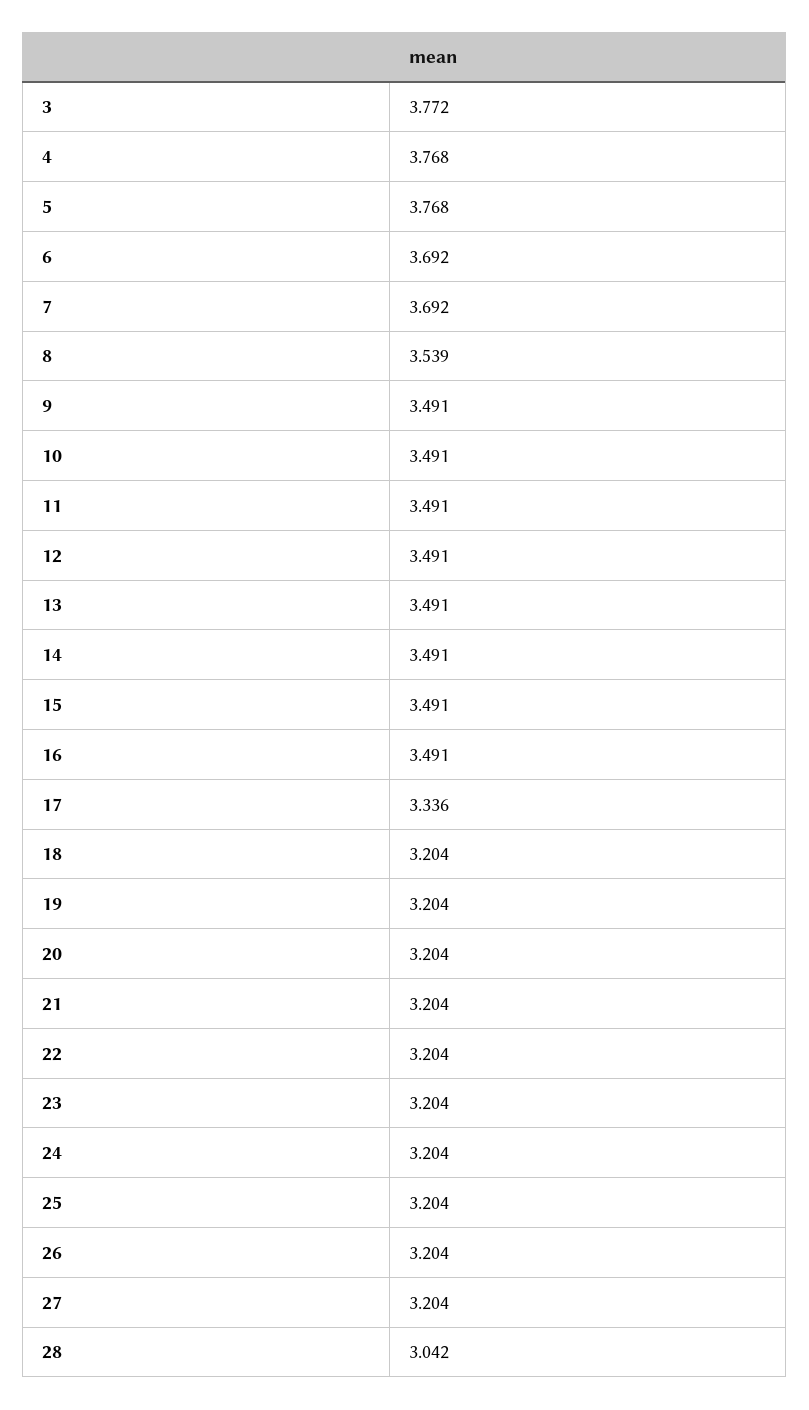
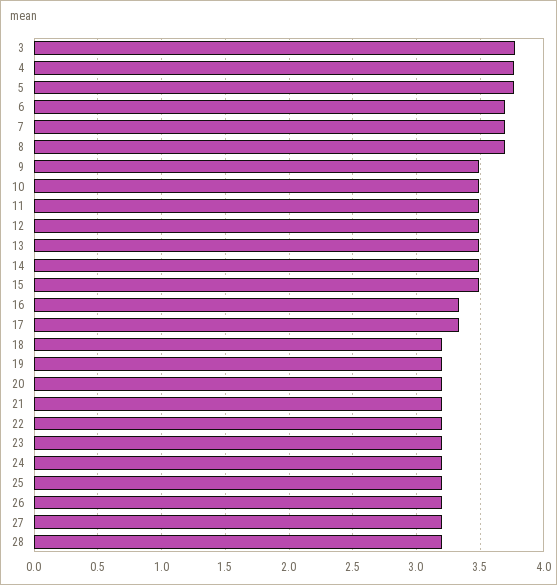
8: 3.539 -> 3.7
16: 3.491 -> 3.35
28: 3.042 -> 3.2

